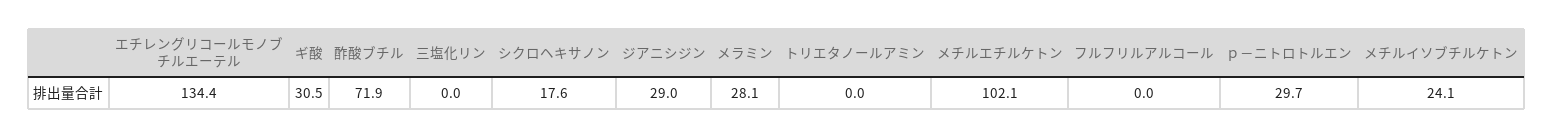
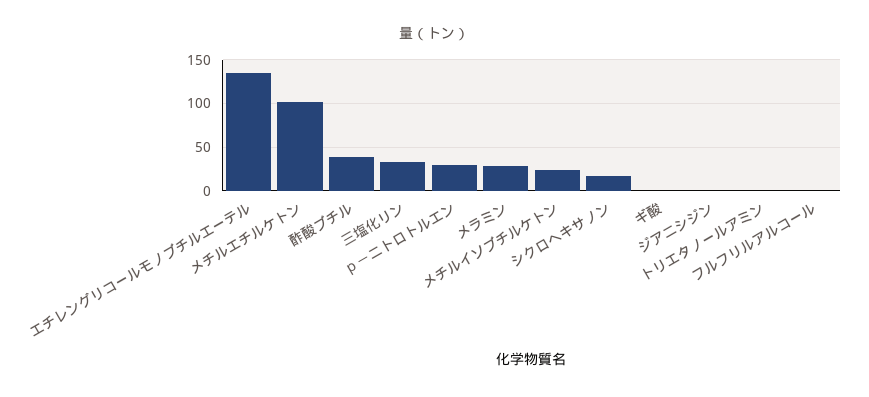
ギ酸: 30.5 -> 0
酢酸ブチル: 71.9 -> 40
三塩化リン: 0 -> 30
ジアニシジン: 29 -> 0

